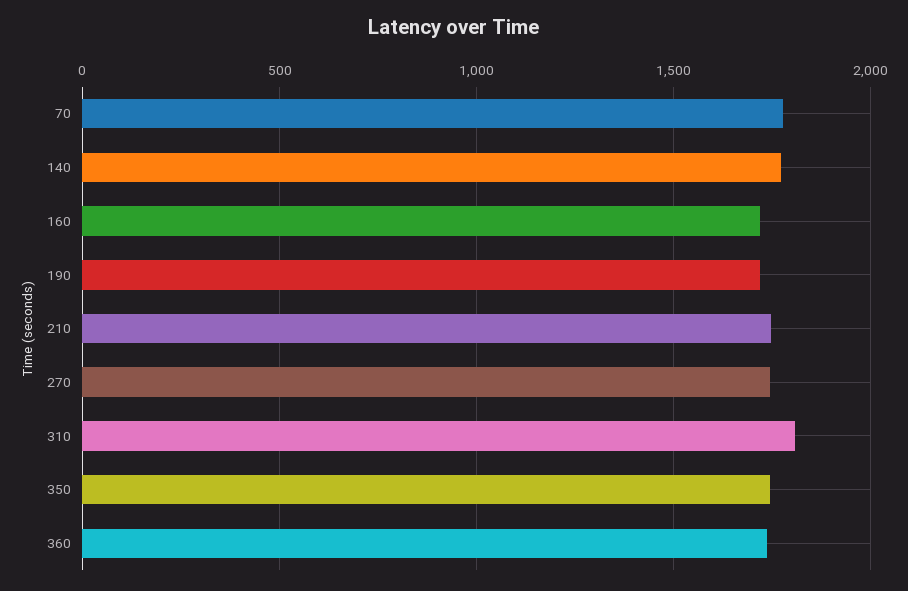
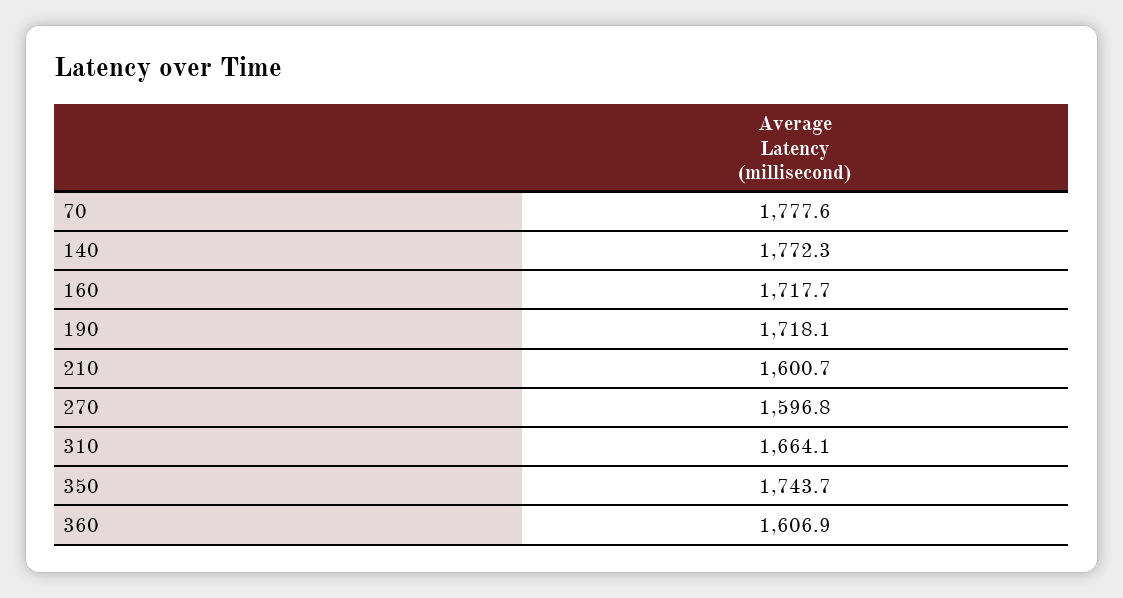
210: 1750 -> 1600.7
270: 1750 -> 1596.8
310: 1800 -> 1664.1
360: 1750 -> 1606.9

